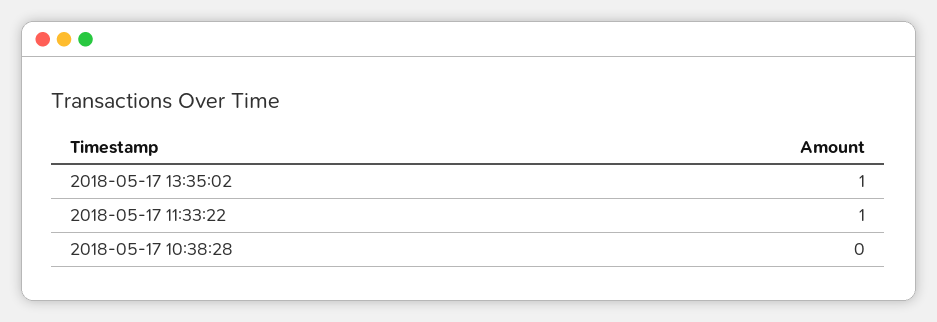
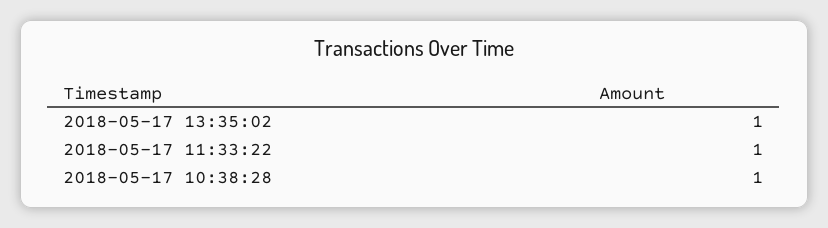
2018-05-17 10:38:28: 0 -> 1

